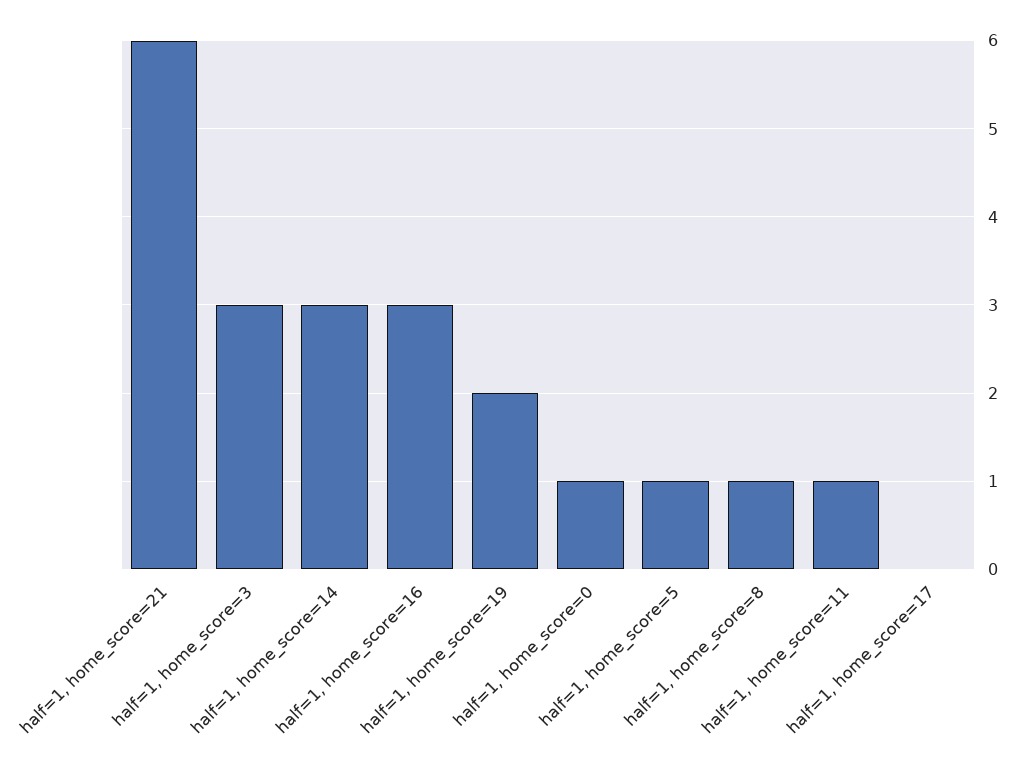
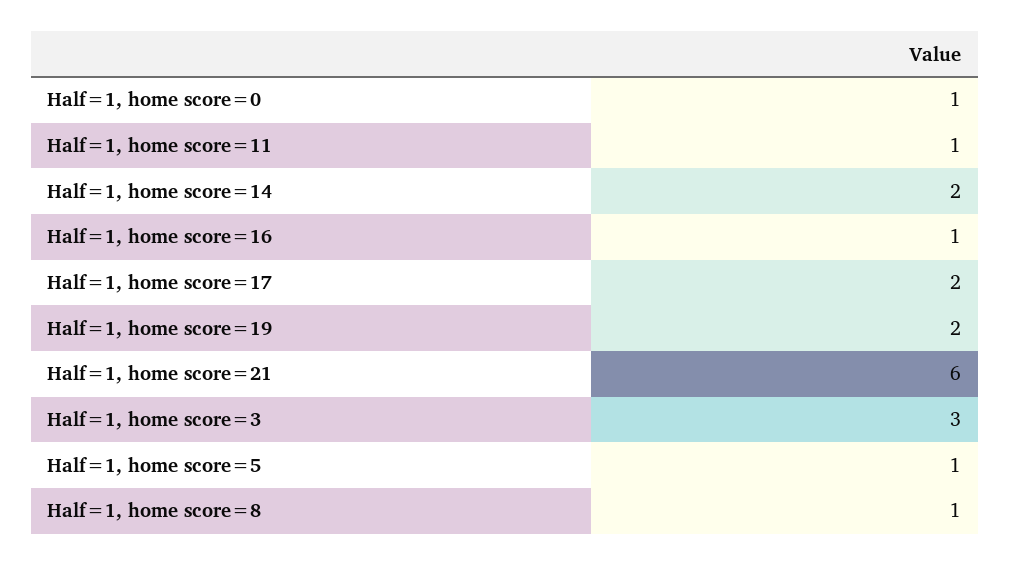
half=1, home_score=14: 3 -> 2
half=1, home_score=16: 3 -> 1
half=1, home_score=17: 0 -> 2

